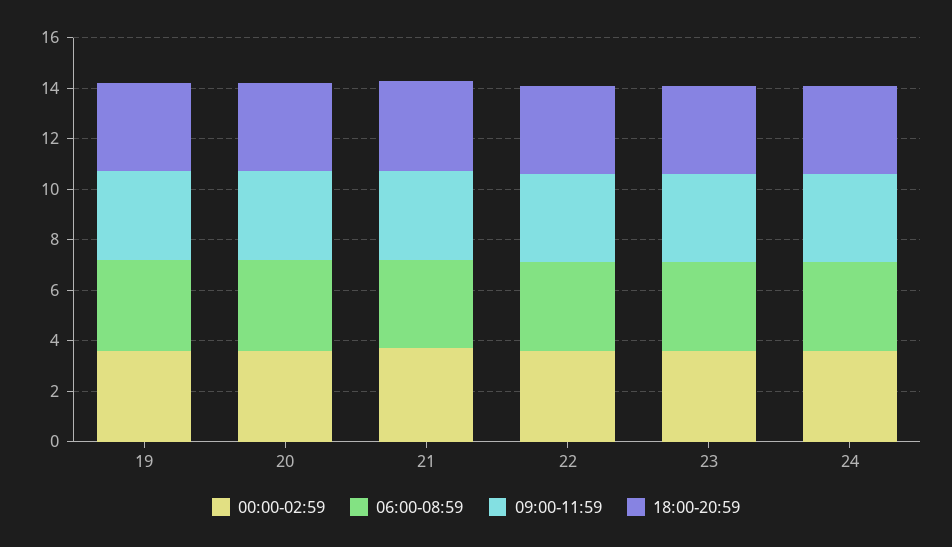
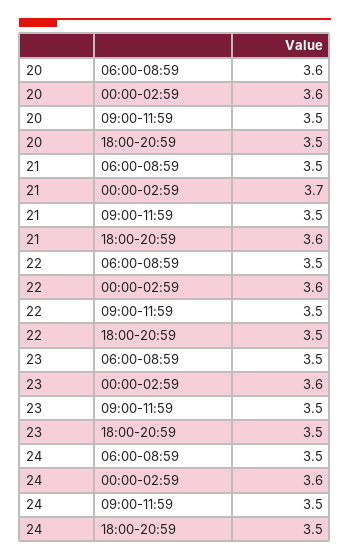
00:00-02:59, 19: 3.5 -> none
06:00-08:59, 19: 3.5 -> none
09:00-11:59, 19: 3.5 -> none
18:00-20:59, 19: 3.5 -> none

